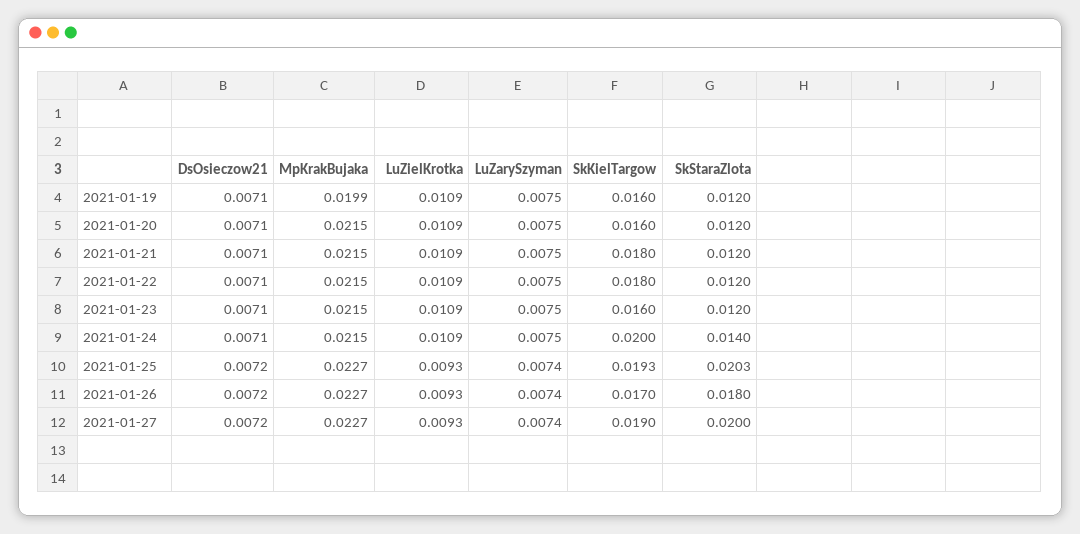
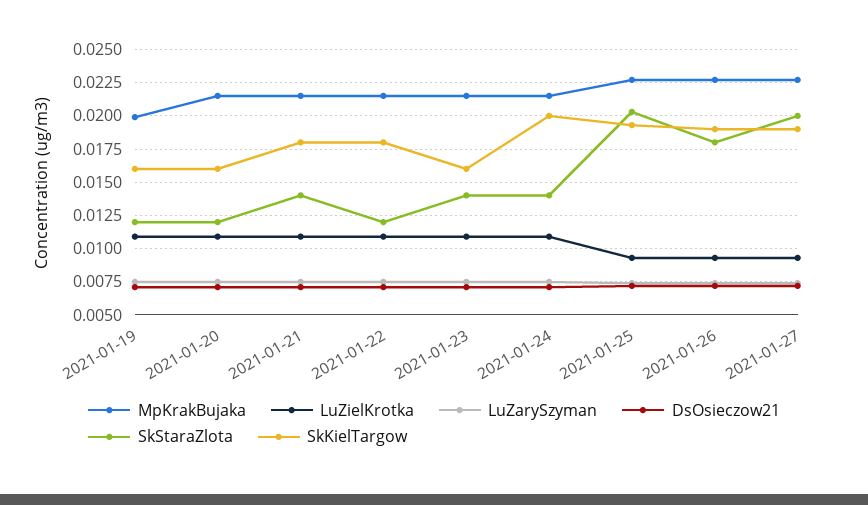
SkStaraZlota, 2021-01-21: 0.012 -> 0.014
SkStaraZlota, 2021-01-23: 0.012 -> 0.014
SkKielTargow, 2021-01-26: 0.017 -> 0.019

